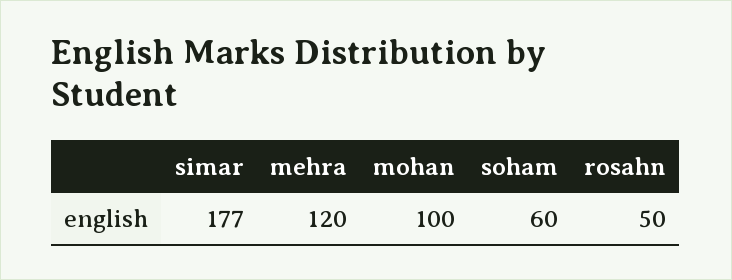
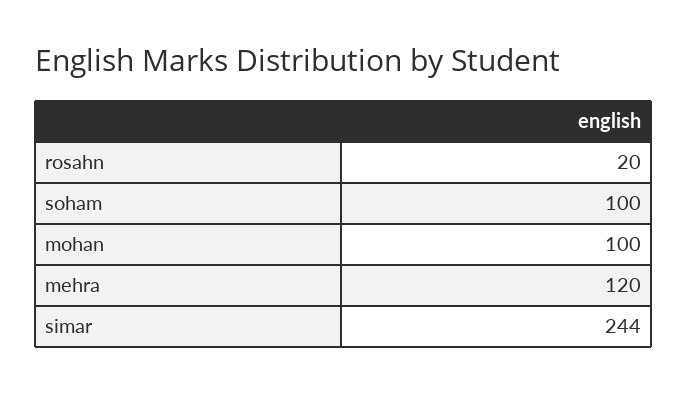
simar: 177 -> 244
soham: 60 -> 100
rosahn: 50 -> 20

